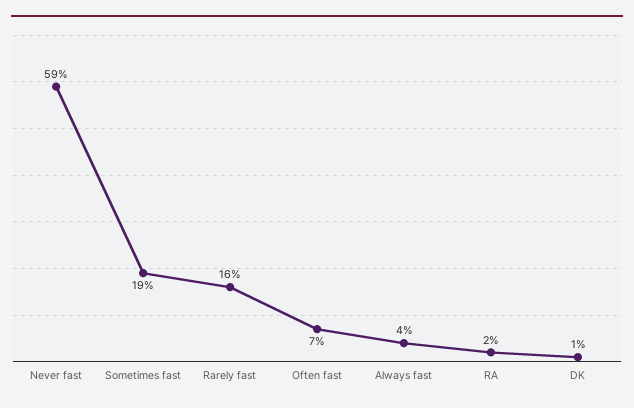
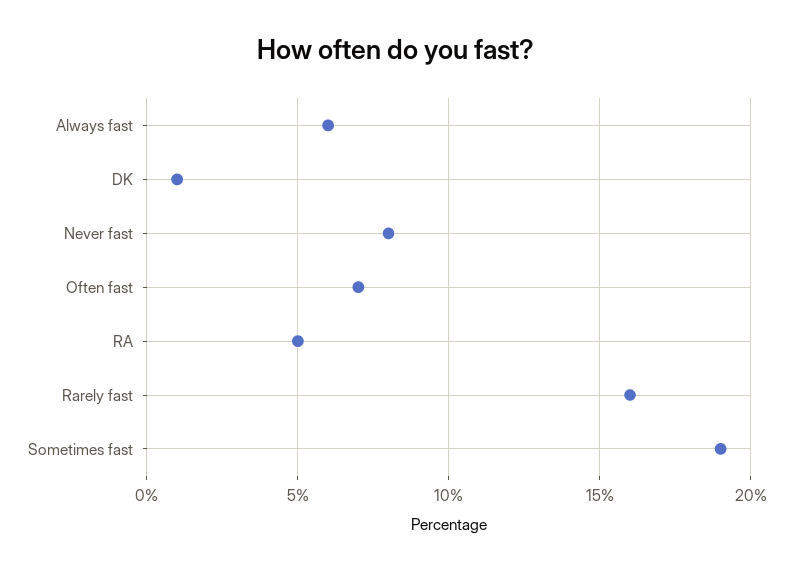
Never fast: 59 -> 8
Always fast: 4 -> 6
RA: 2 -> 5

